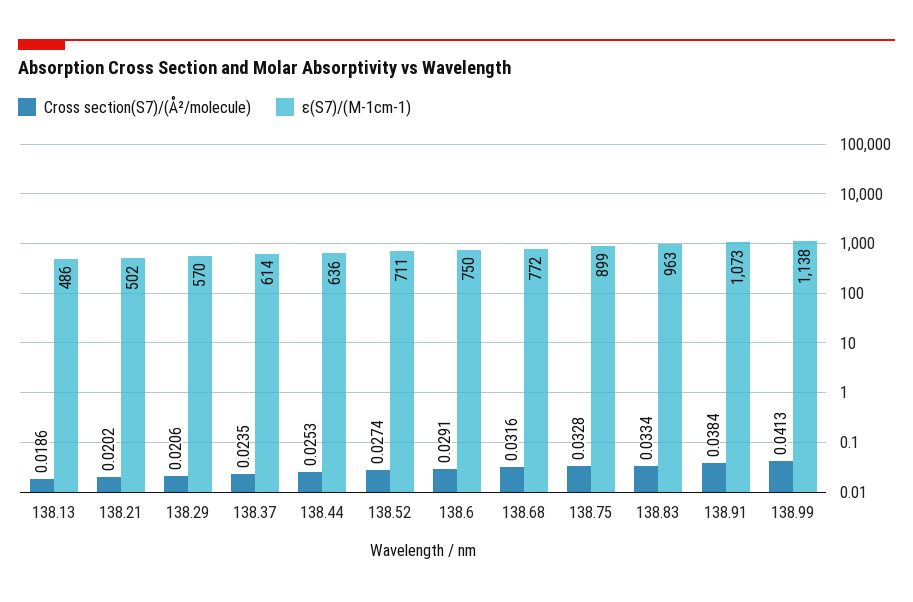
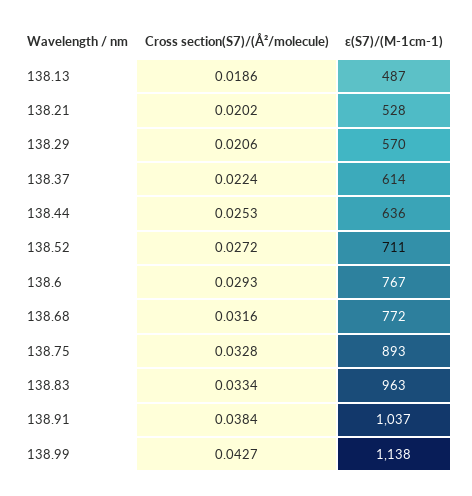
ε(S7)/(M-1cm-1), 138.13: 486 -> 487
ε(S7)/(M-1cm-1), 138.21: 502 -> 528
Cross section(S7)/(Å²/molecule), 138.37: 0.0235 -> 0.0224
Cross section(S7)/(Å²/molecule), 138.52: 0.0274 -> 0.0272
Cross section(S7)/(Å²/molecule), 138.6: 0.0291 -> 0.0293
ε(S7)/(M-1cm-1), 138.6: 750 -> 767
ε(S7)/(M-1cm-1), 138.75: 899 -> 893
ε(S7)/(M-1cm-1), 138.91: 1073 -> 1037
Cross section(S7)/(Å²/molecule), 138.99: 0.0413 -> 0.0427

